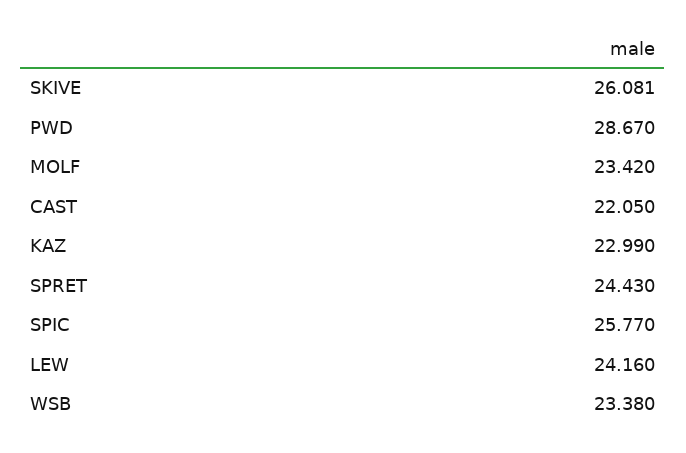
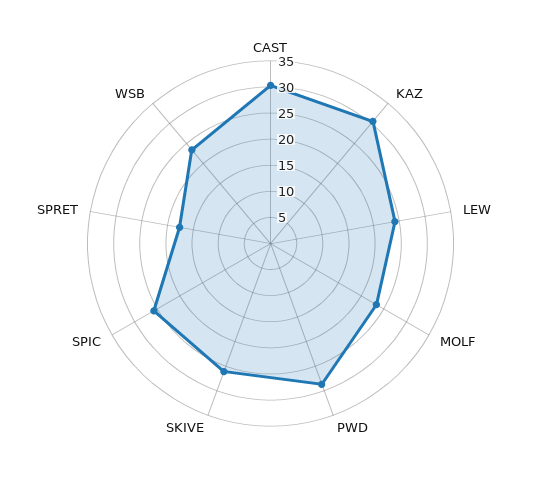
CAST: 22.05 -> 30
KAZ: 22.99 -> 30
SPRET: 24.43 -> 17.5

